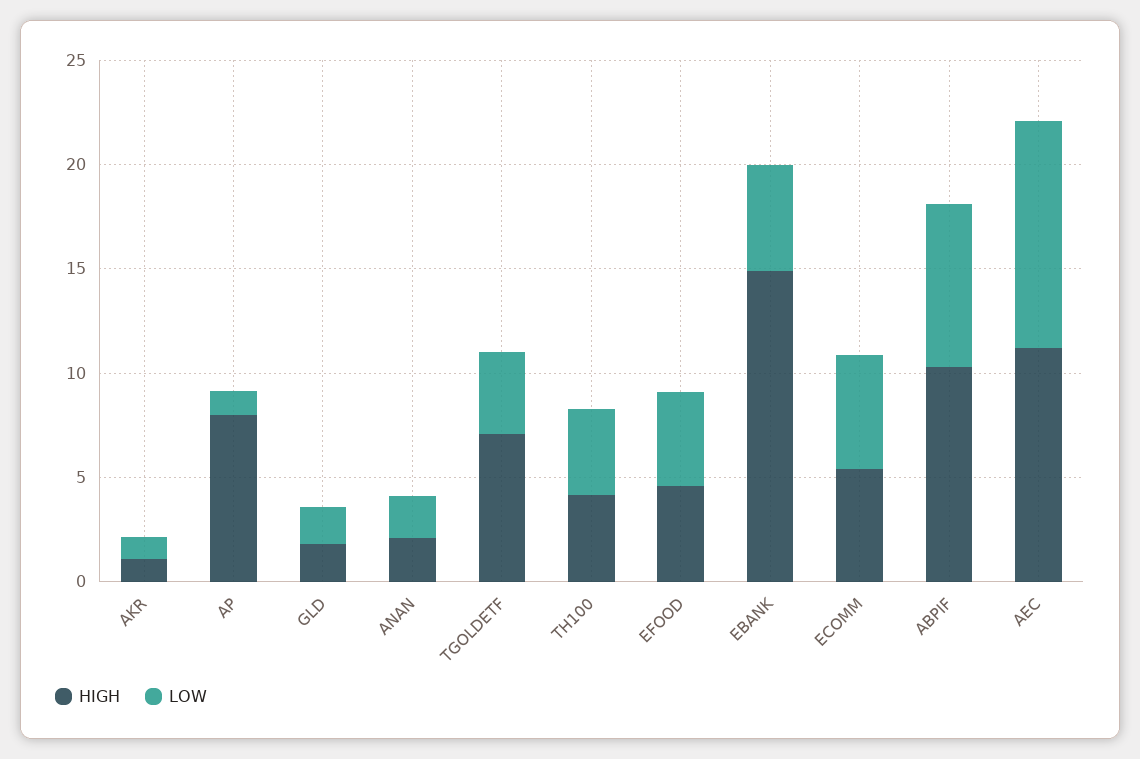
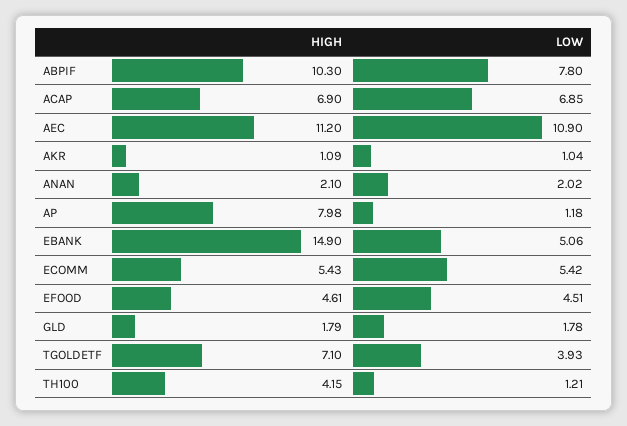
LOW, TH100: 4 -> 1.21
HIGH, ACAP: none -> 6.9
LOW, ACAP: none -> 6.85

